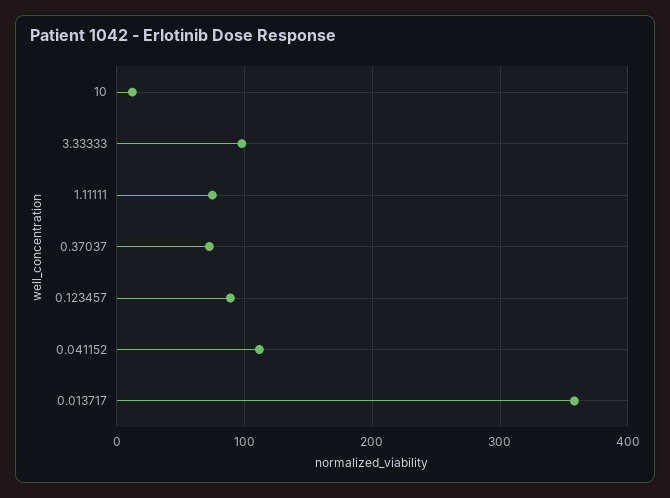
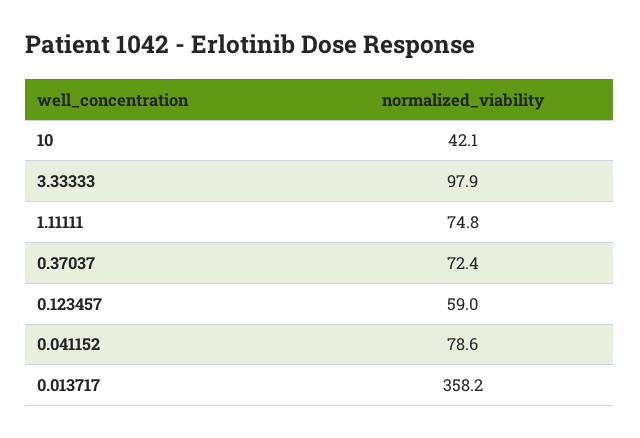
10: 10 -> 42.1
0.123457: 90 -> 59
0.041152: 110 -> 78.6

